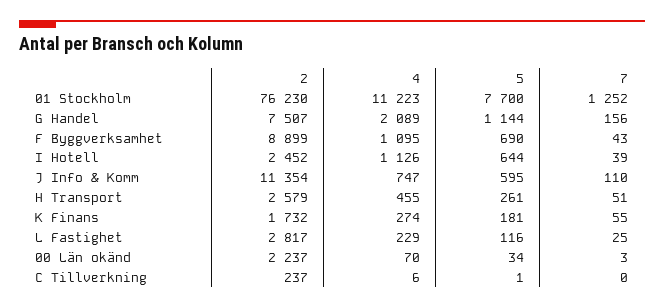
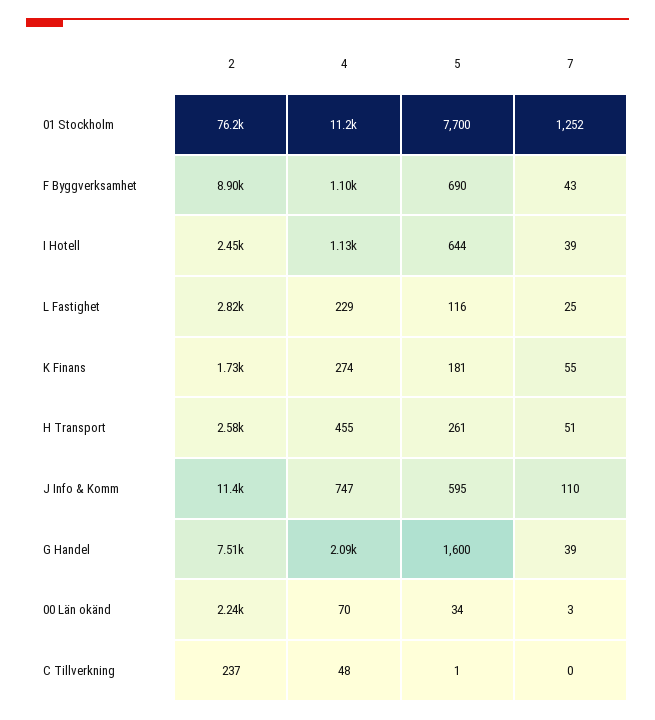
5, G Handel: 1144 -> 1600
7, G Handel: 156 -> 39
4, C Tillverkning: 6 -> 48

